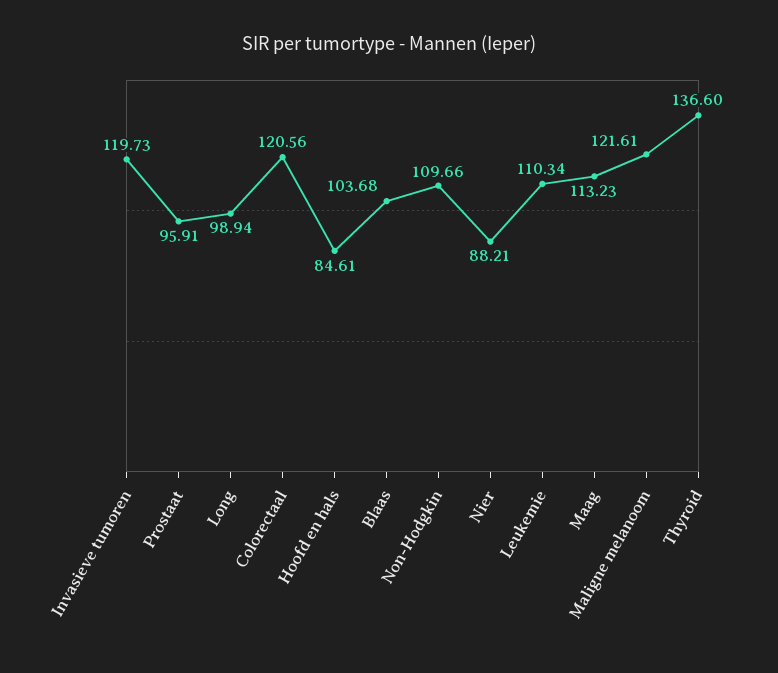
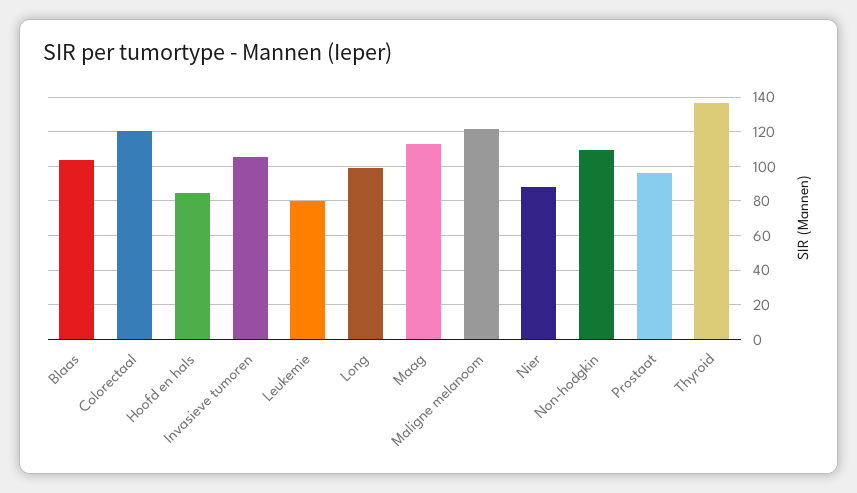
Invasieve tumoren: 119.73 -> 105
Leukemie: 110.34 -> 80

